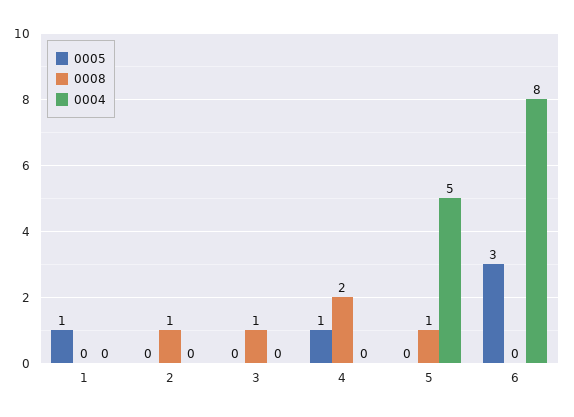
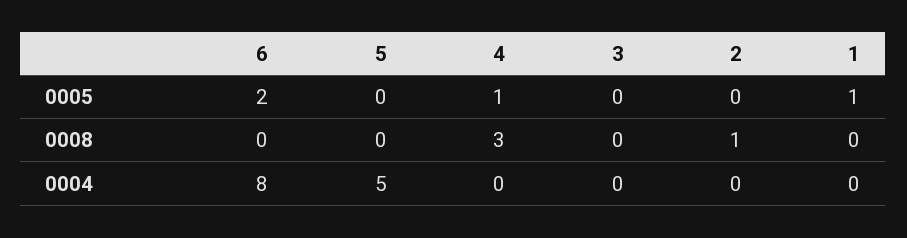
0008, 3: 1 -> 0
0008, 4: 2 -> 3
0008, 5: 1 -> 0
0005, 6: 3 -> 2

